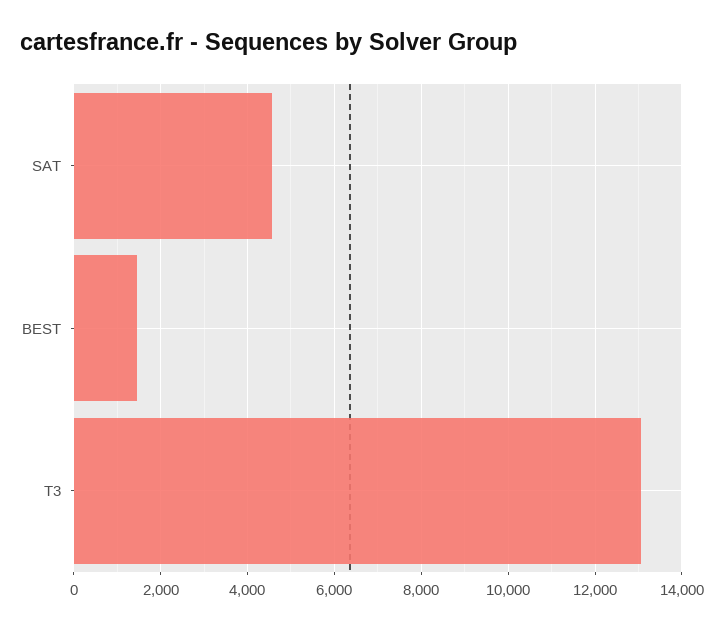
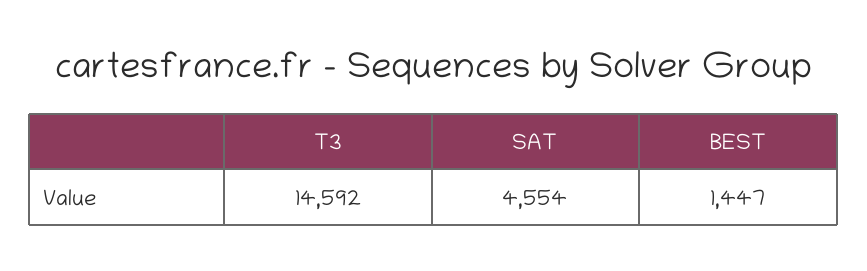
T3: 13000 -> 14592

